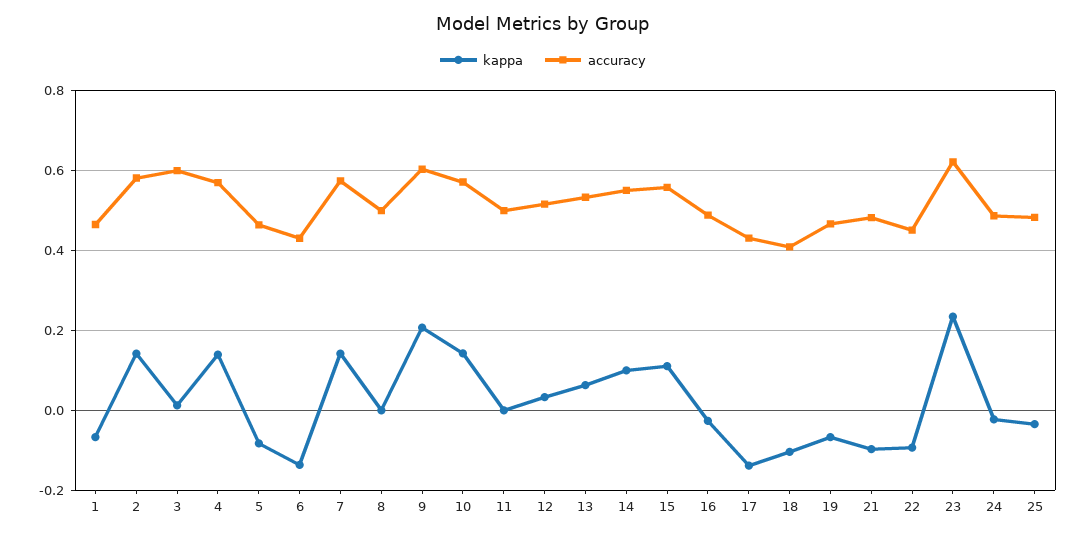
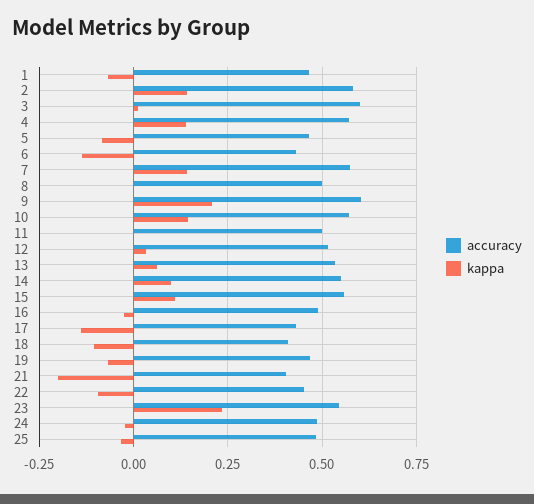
kappa, 21: -0.1 -> -0.2
accuracy, 21: 0.48 -> 0.4
accuracy, 23: 0.62 -> 0.55

